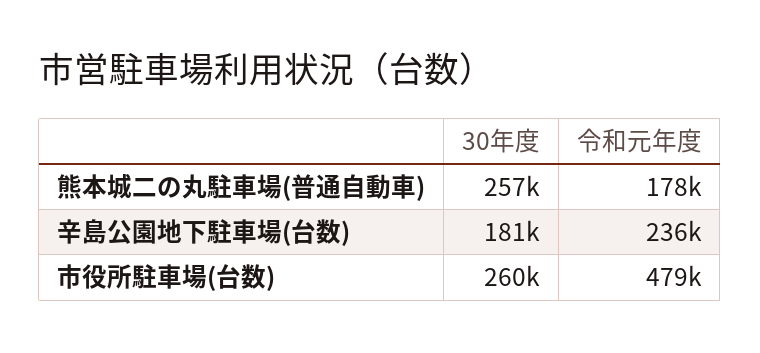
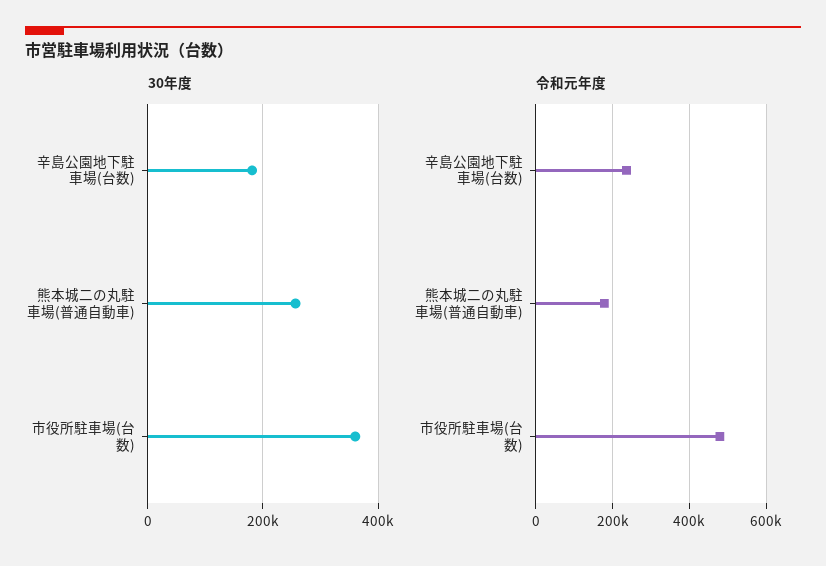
30年度, 市役所駐車場(台数): 260000 -> 360000

